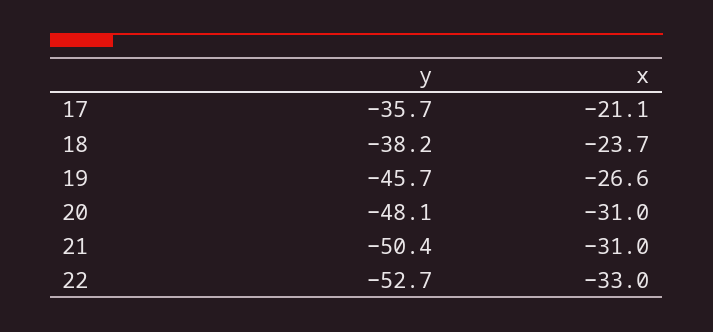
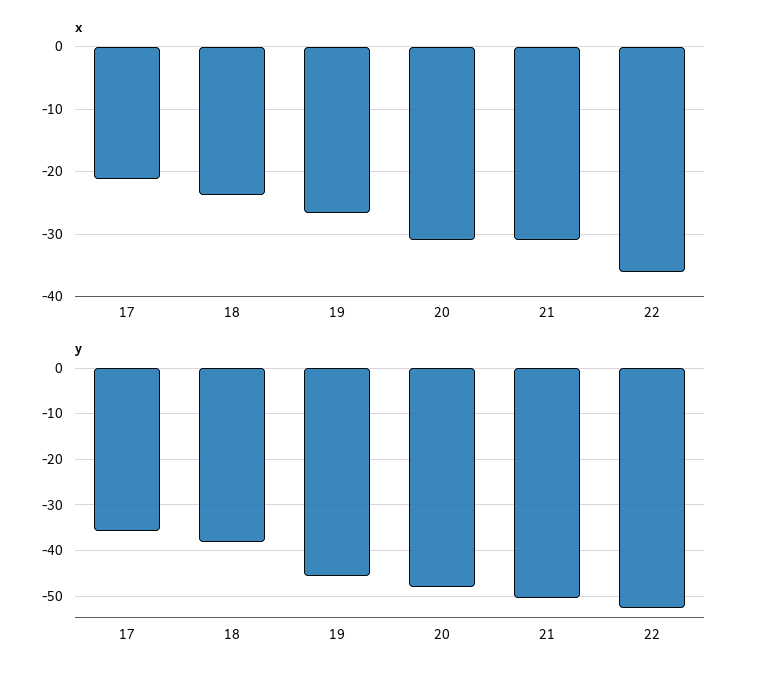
x, 22: -33 -> -36

